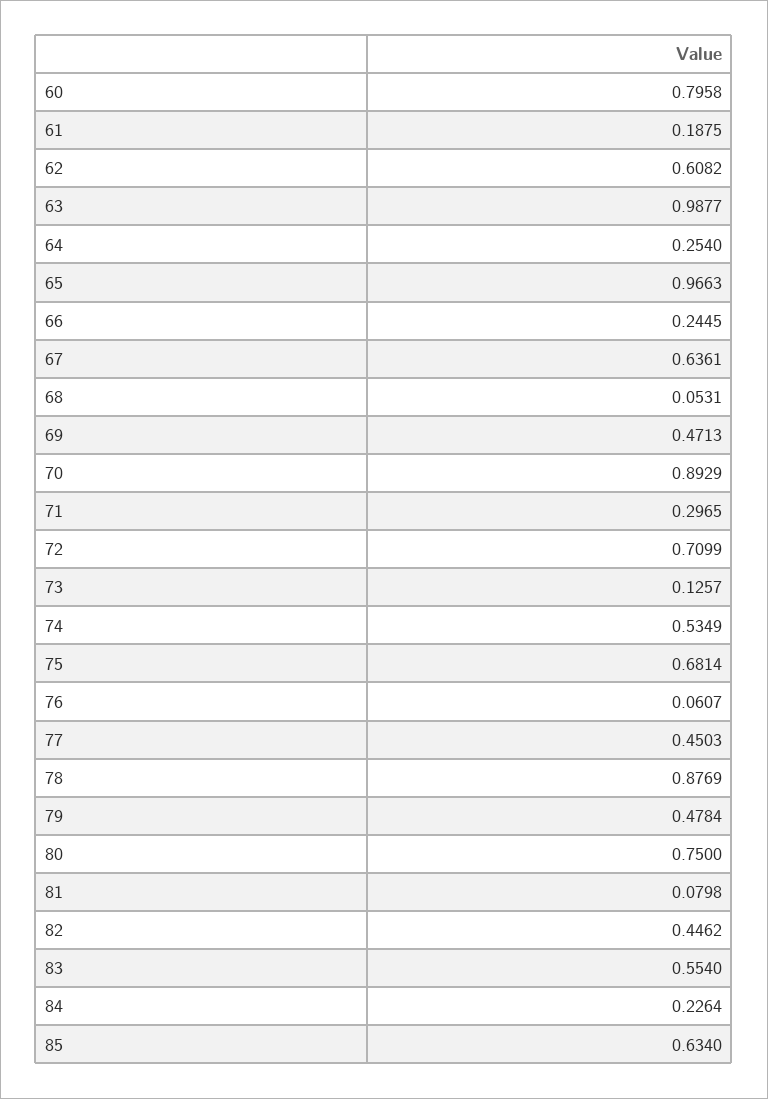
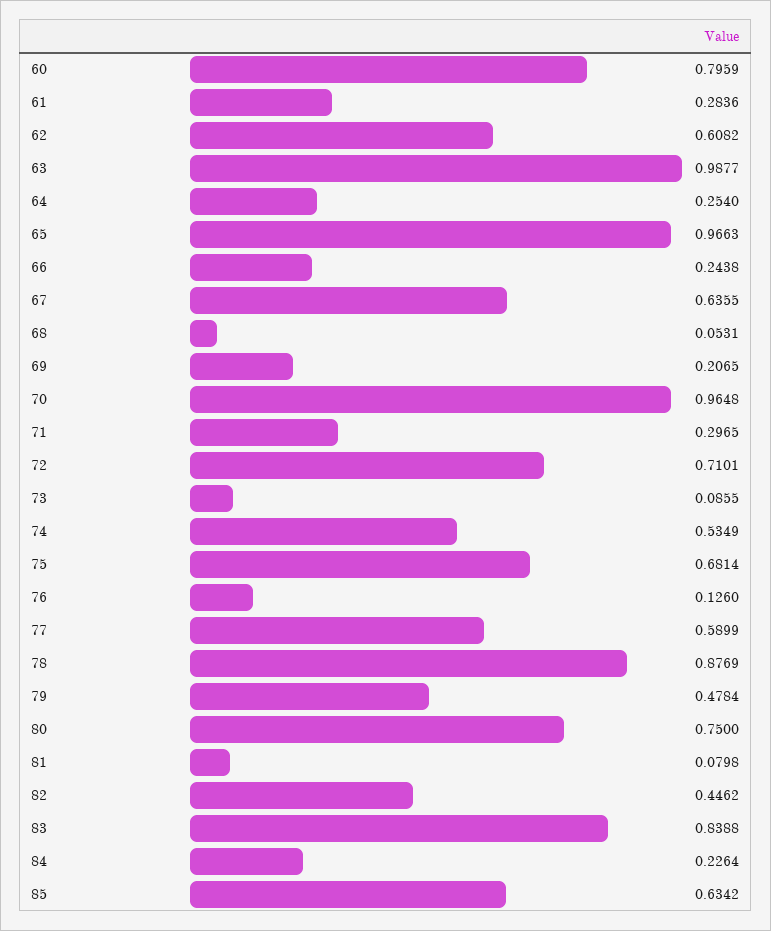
60: 0.7958 -> 0.7959
61: 0.1875 -> 0.2836
66: 0.2445 -> 0.2438
67: 0.6361 -> 0.6355
69: 0.4713 -> 0.2065
70: 0.8929 -> 0.9648
72: 0.7099 -> 0.7101
73: 0.1257 -> 0.0855
76: 0.0607 -> 0.126
77: 0.4503 -> 0.5899
83: 0.554 -> 0.8388
85: 0.634 -> 0.6342

